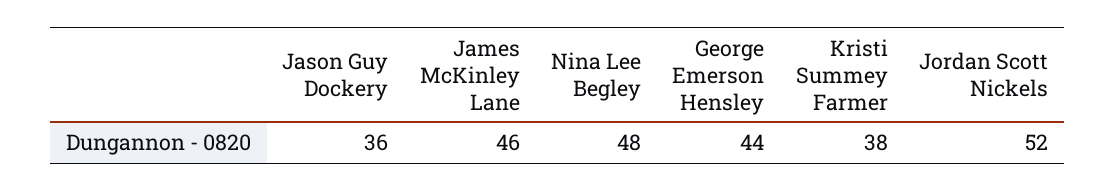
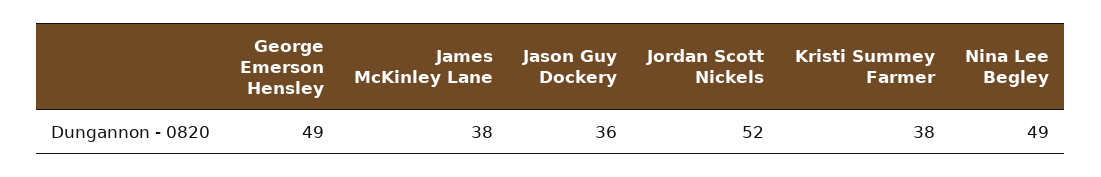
James McKinley Lane: 46 -> 38
Nina Lee Begley: 48 -> 49
George Emerson Hensley: 44 -> 49

